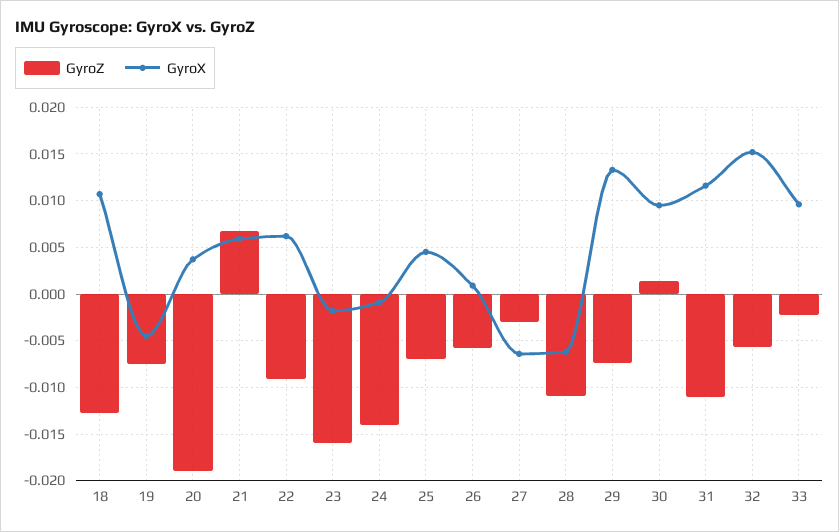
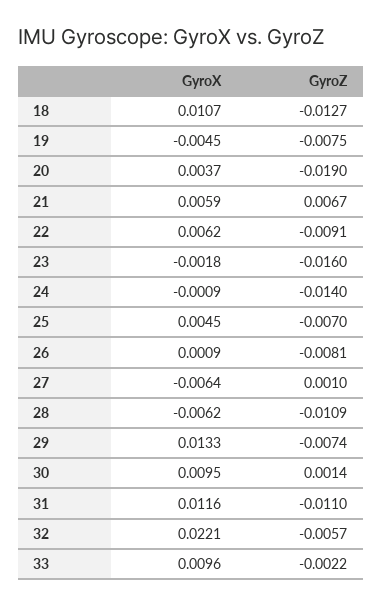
GyroZ, 26: -0.006 -> -0.0081
GyroZ, 27: -0.003 -> 0.001
GyroX, 32: 0.015 -> 0.0221

